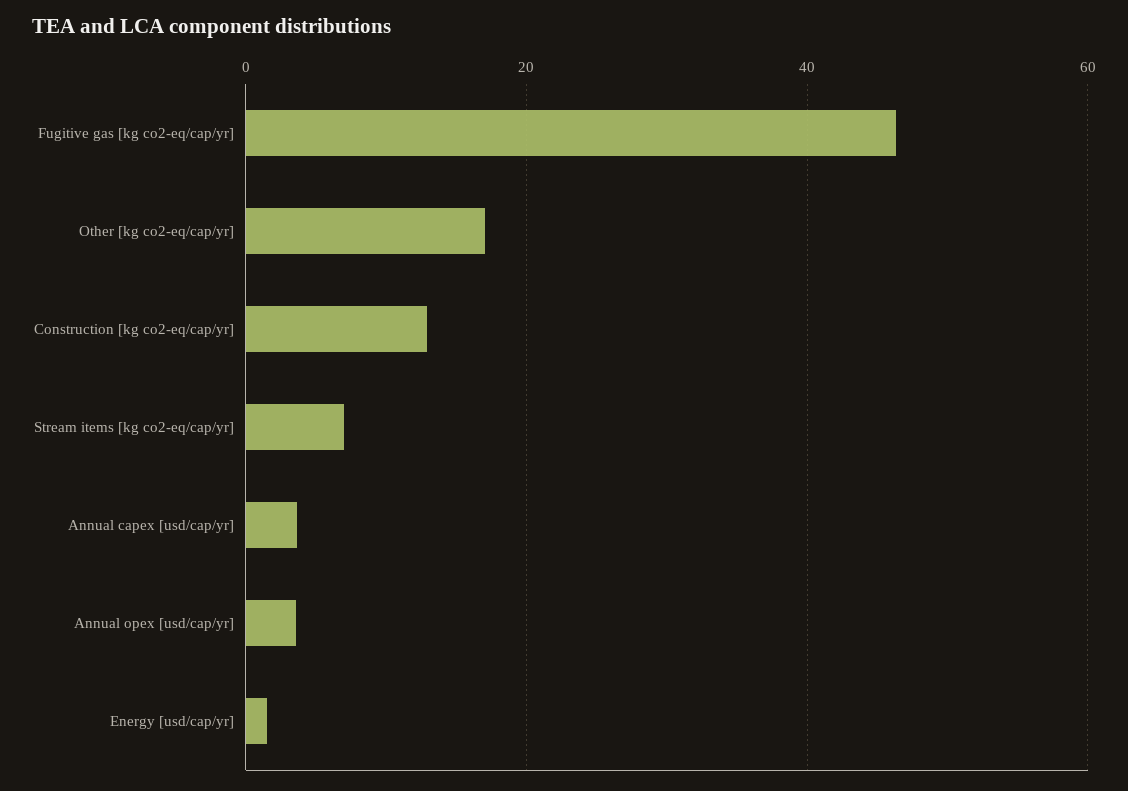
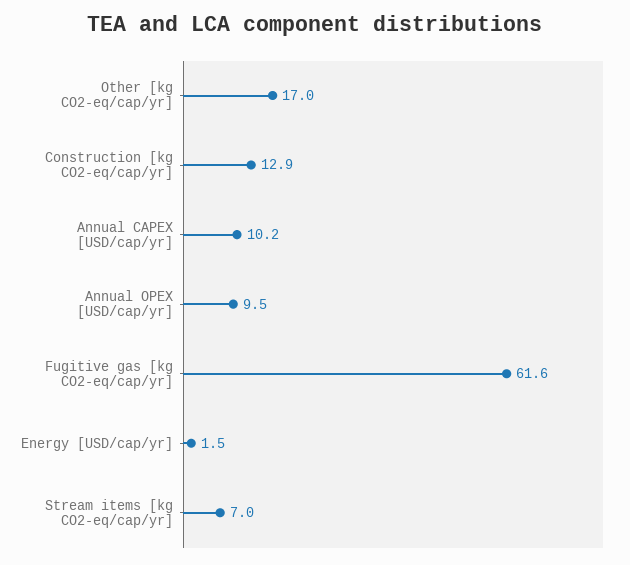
Fugitive gas [kg co2-eq/cap/yr]: 46 -> 61.6
Annual capex [usd/cap/yr]: 4 -> 10.2
Annual opex [usd/cap/yr]: 4 -> 9.5

